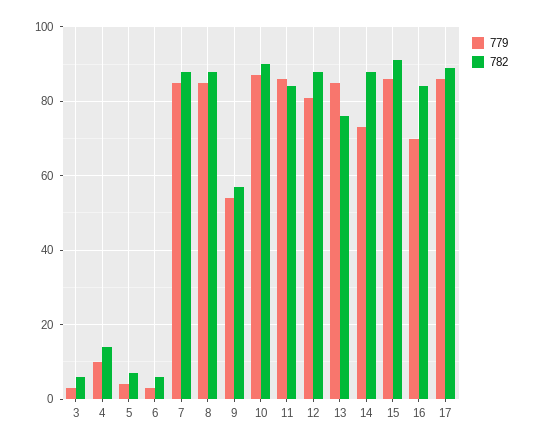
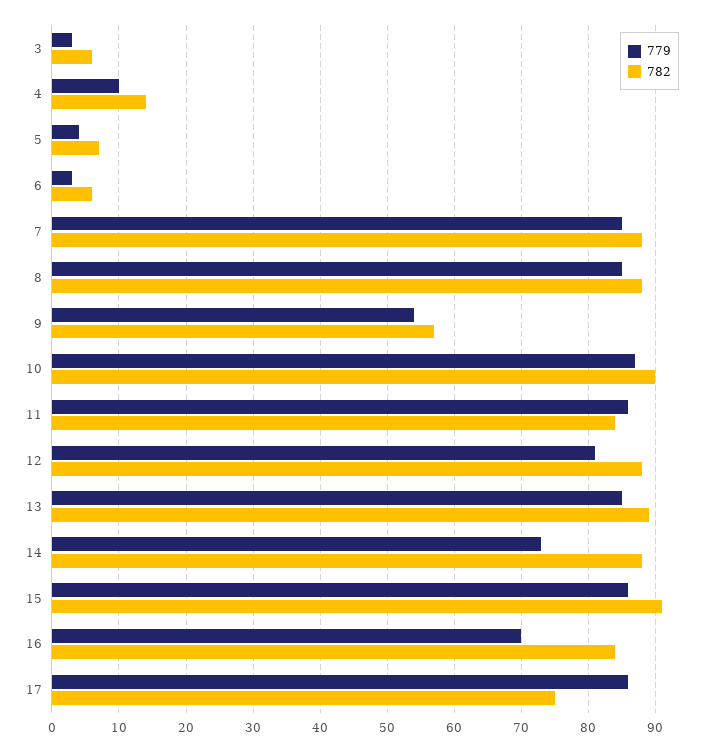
782, 13: 75 -> 89
782, 17: 90 -> 75

